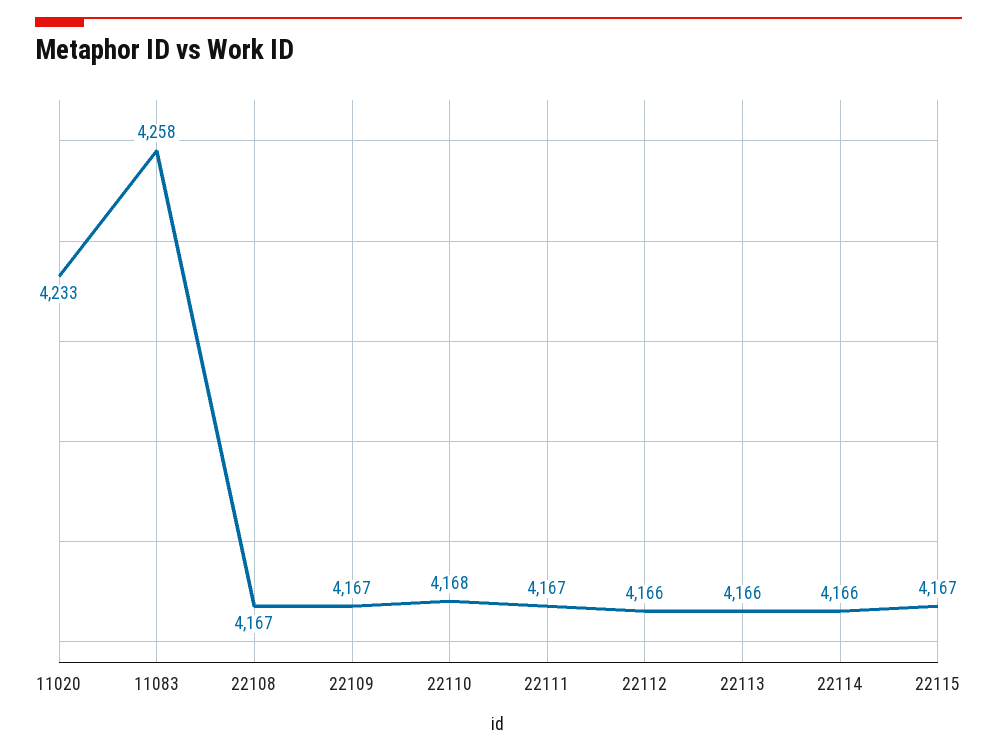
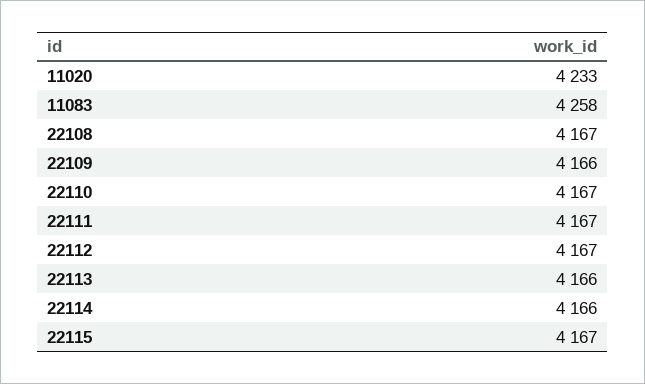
22109: 4167 -> 4166
22110: 4168 -> 4167
22112: 4166 -> 4167

